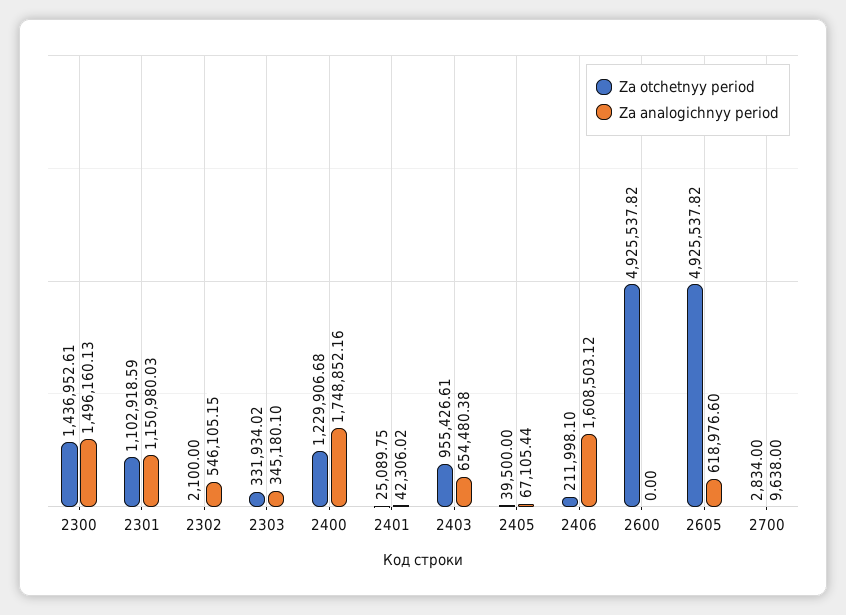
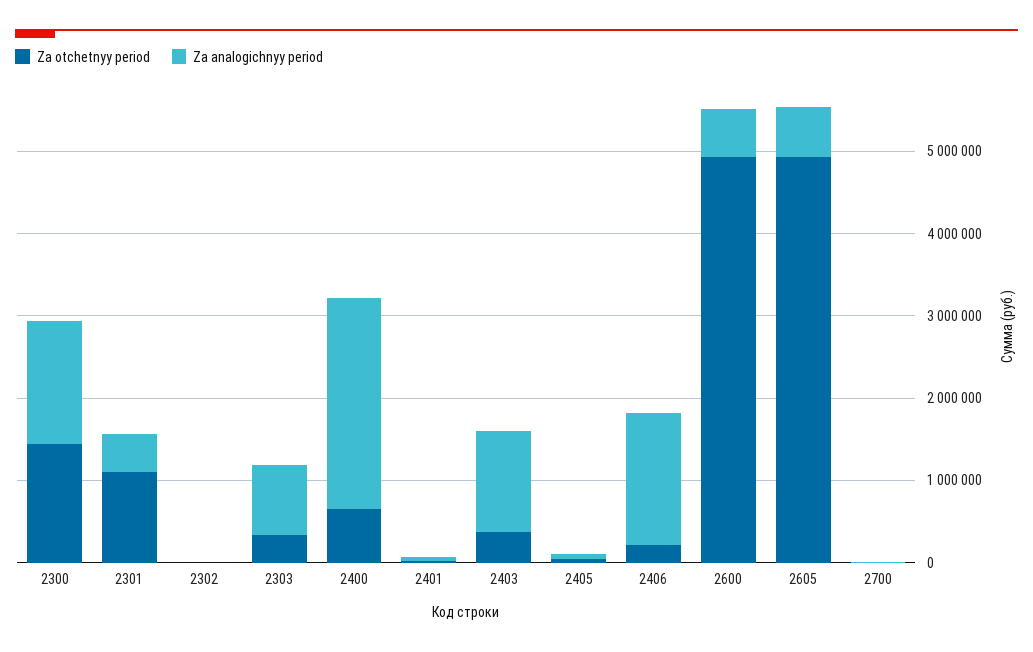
Za analogichnyy period, 2301: 1150980.03 -> 400000
Za analogichnyy period, 2302: 546105.15 -> 0
Za analogichnyy period, 2303: 345180.1 -> 800000
Za otchetnyy period, 2400: 1229906.68 -> 600000
Za analogichnyy period, 2400: 1748852.16 -> 2600000
Za otchetnyy period, 2403: 955426.61 -> 400000
Za analogichnyy period, 2403: 654480.38 -> 1200000
Za analogichnyy period, 2600: 0 -> 600000

